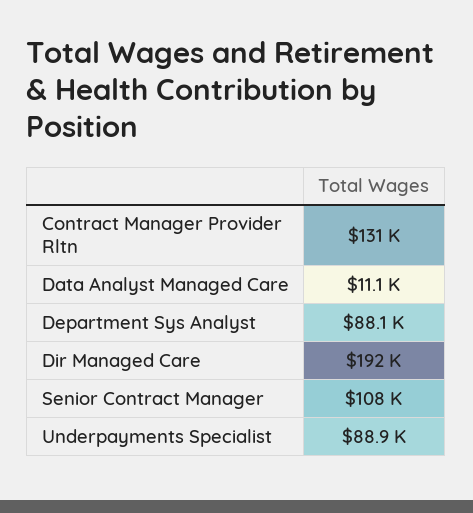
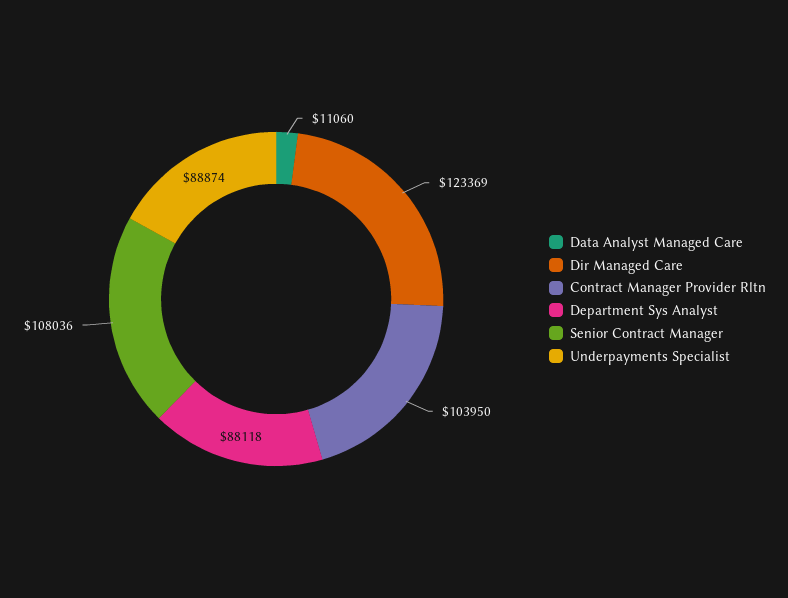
Contract Manager Provider Rltn: 131000 -> 103950
Dir Managed Care: 192000 -> 123369

